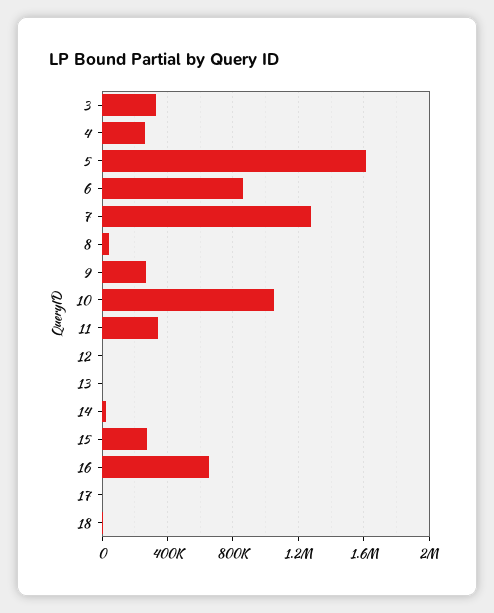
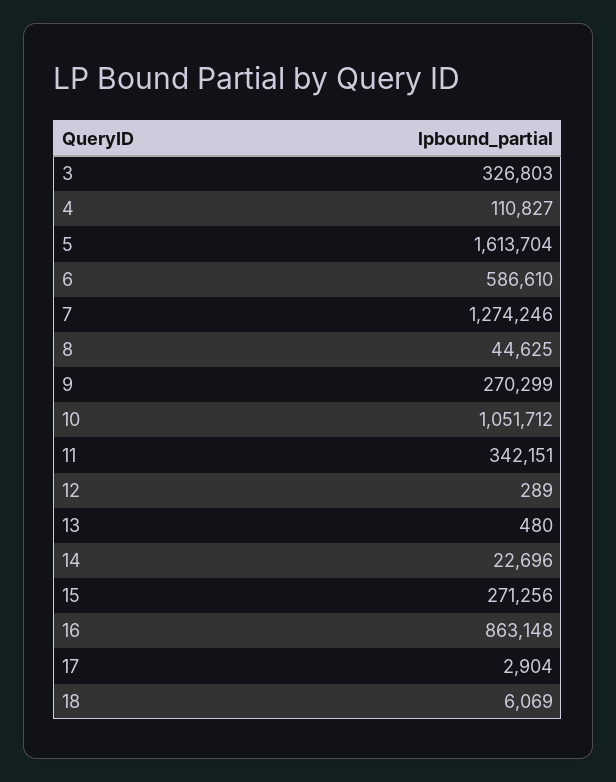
4: 250000 -> 110827
6: 850000 -> 586610
16: 650000 -> 863148

